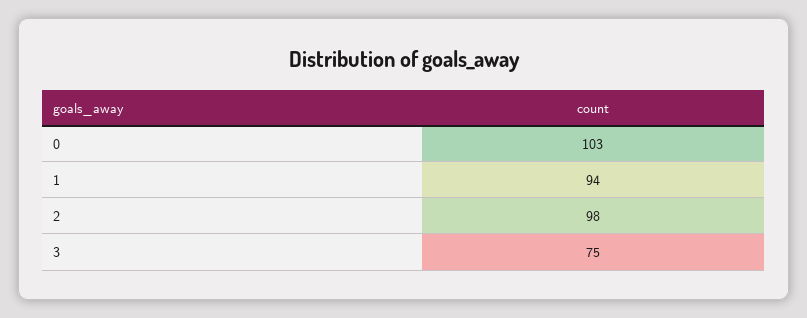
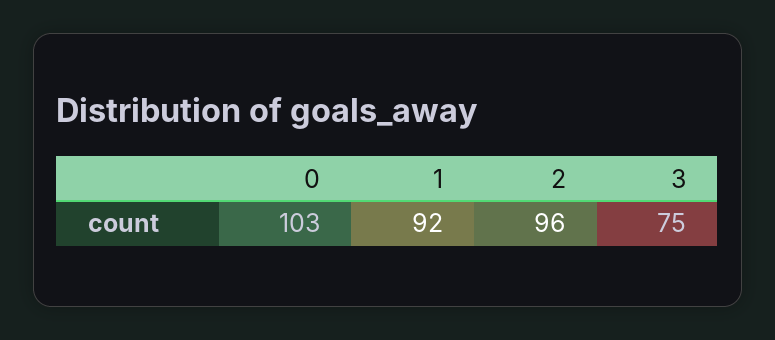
1: 94 -> 92
2: 98 -> 96

